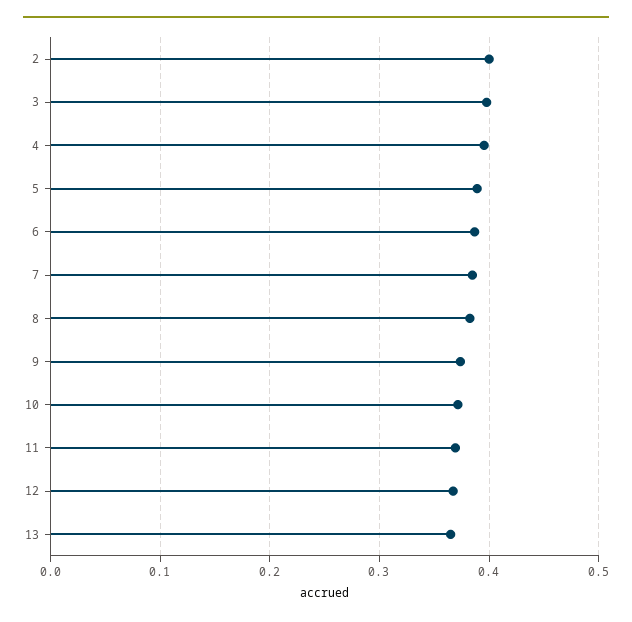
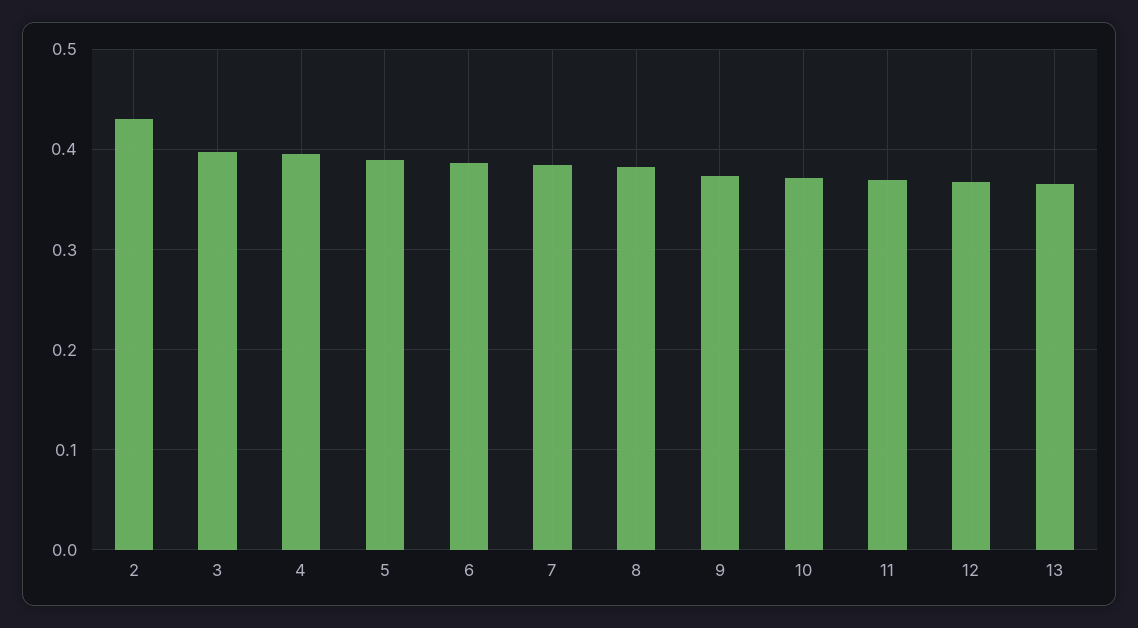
2: 0.4 -> 0.43

